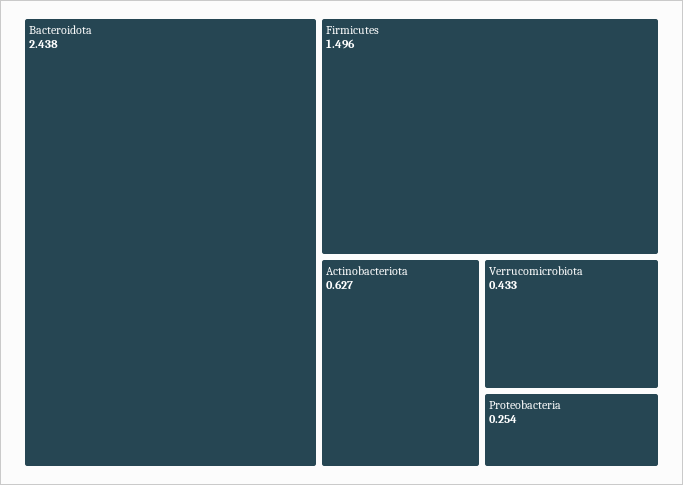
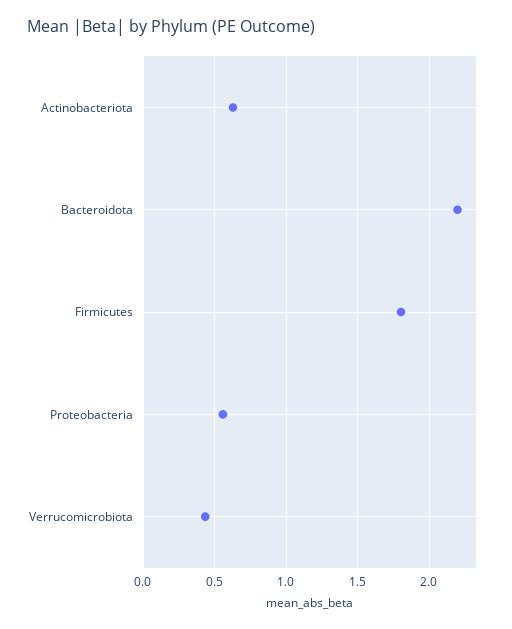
Bacteroidota: 2.438 -> 2.2
Firmicutes: 1.496 -> 1.8
Proteobacteria: 0.254 -> 0.55

